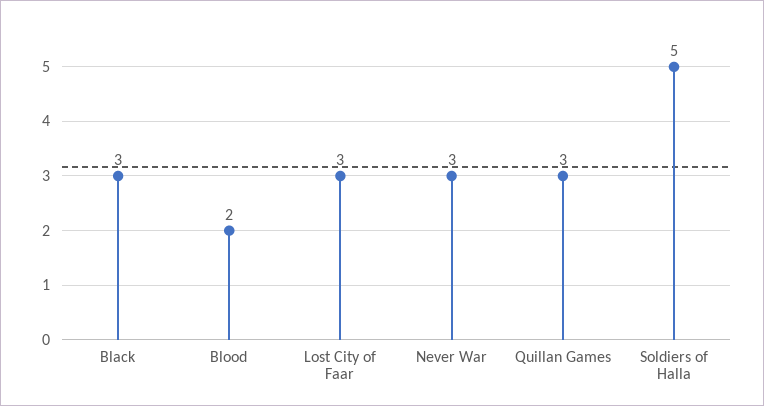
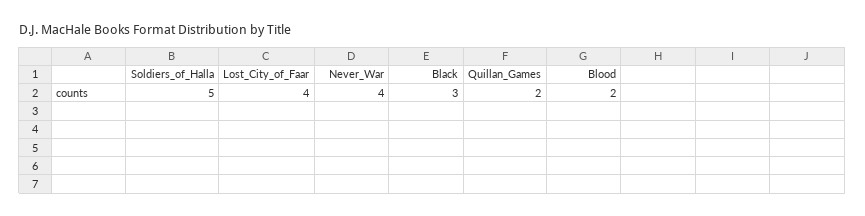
Lost City of Faar: 3 -> 4
Never War: 3 -> 4
Quillan Games: 3 -> 2

